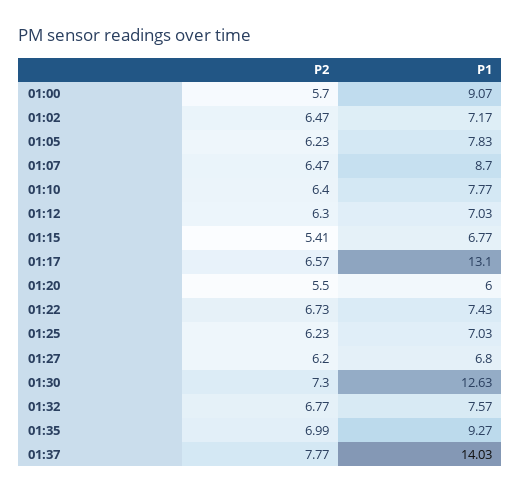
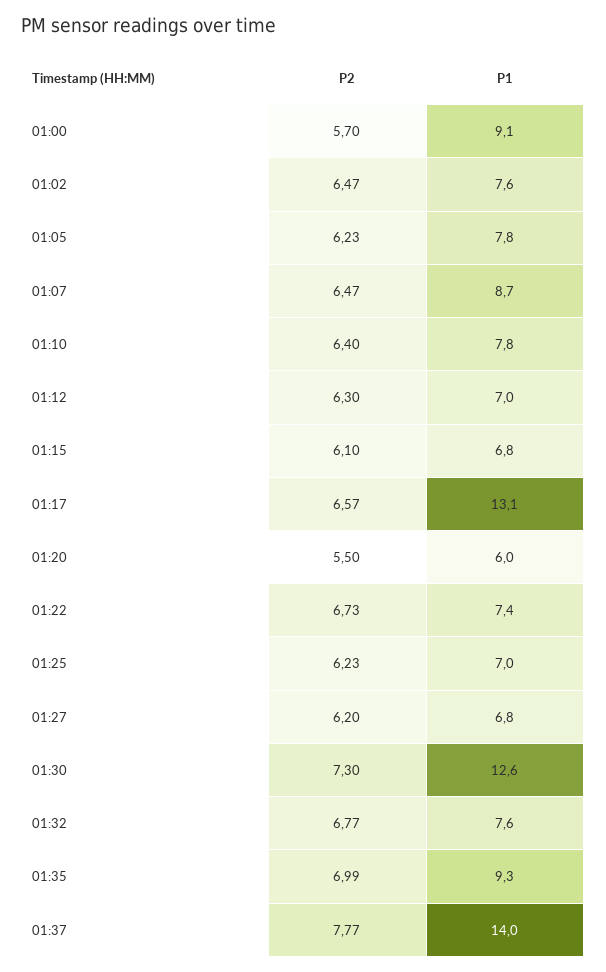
P1, 01:02: 7.17 -> 7.6
P2, 01:15: 5.41 -> 6.1

